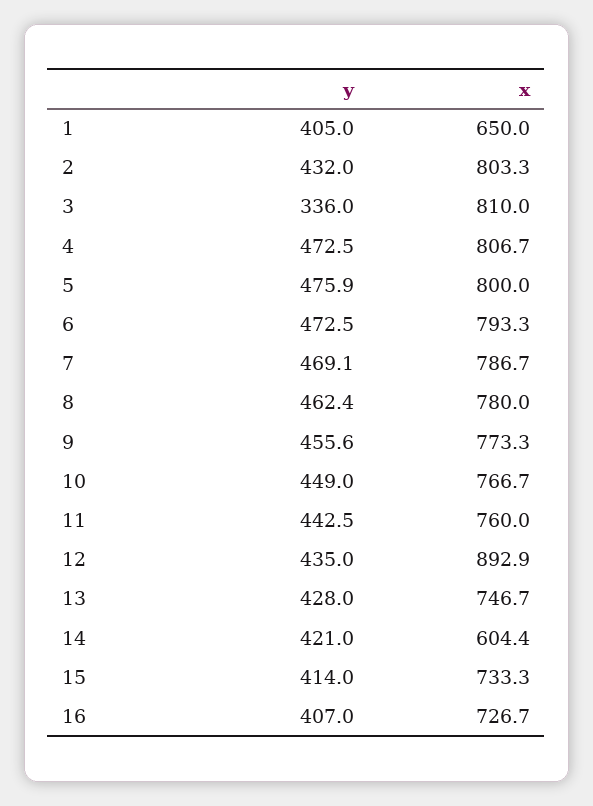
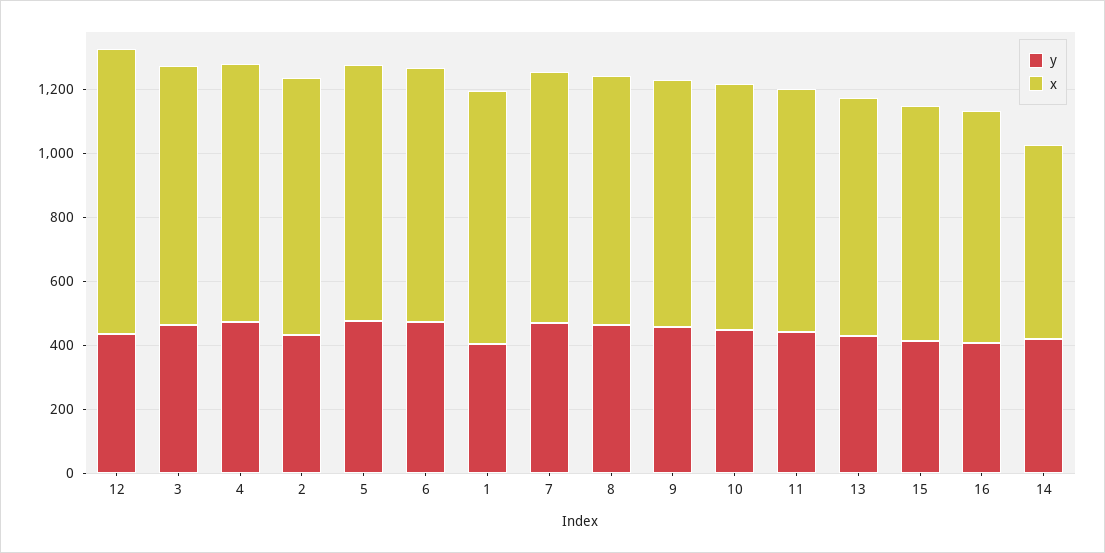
x, 1: 650 -> 800
y, 3: 336 -> 450

